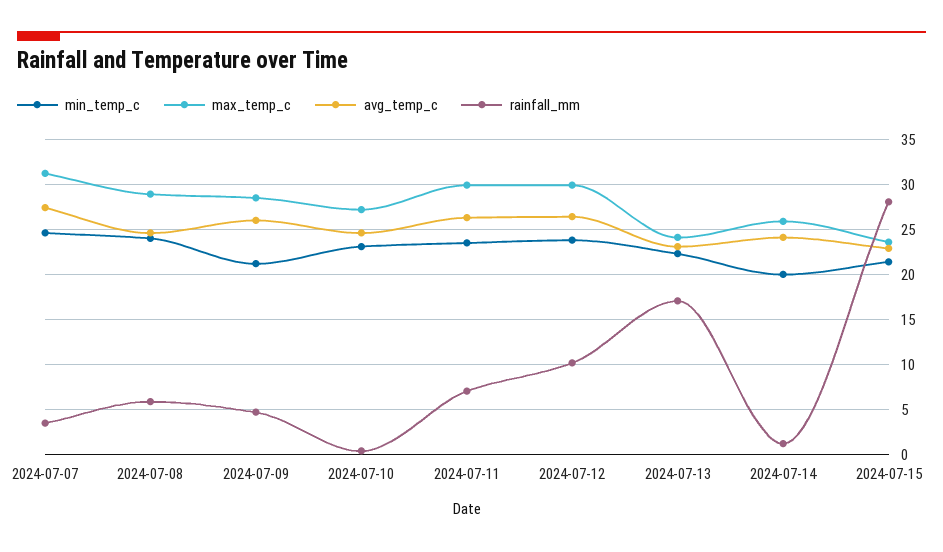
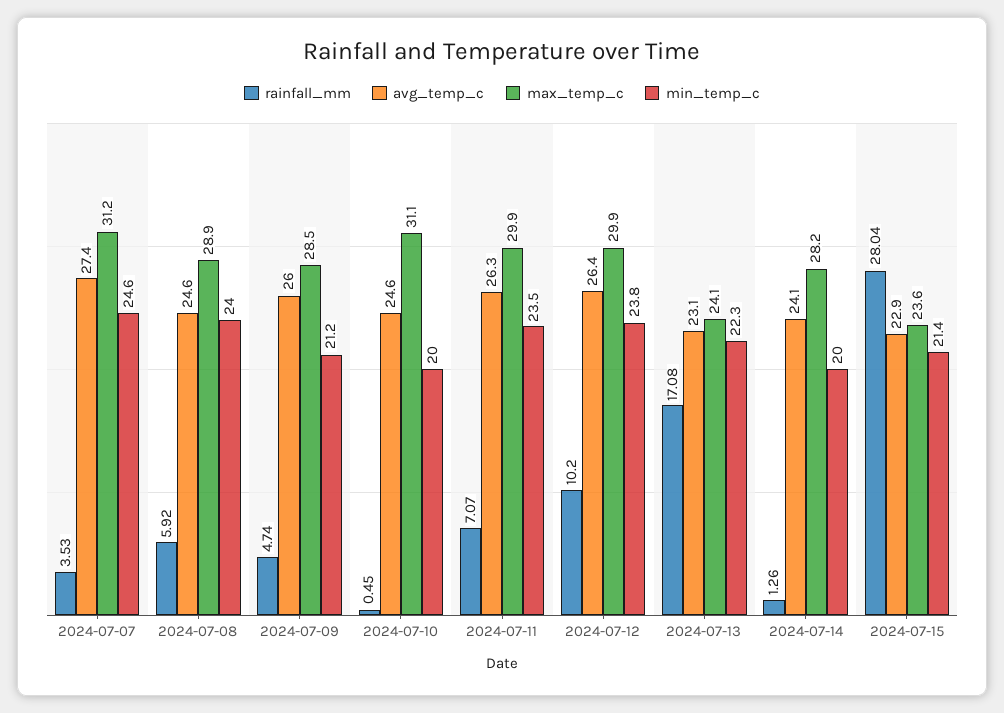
min_temp_c, 2024-07-10: 23 -> 20
max_temp_c, 2024-07-10: 27 -> 31.1
max_temp_c, 2024-07-14: 26 -> 28.2

